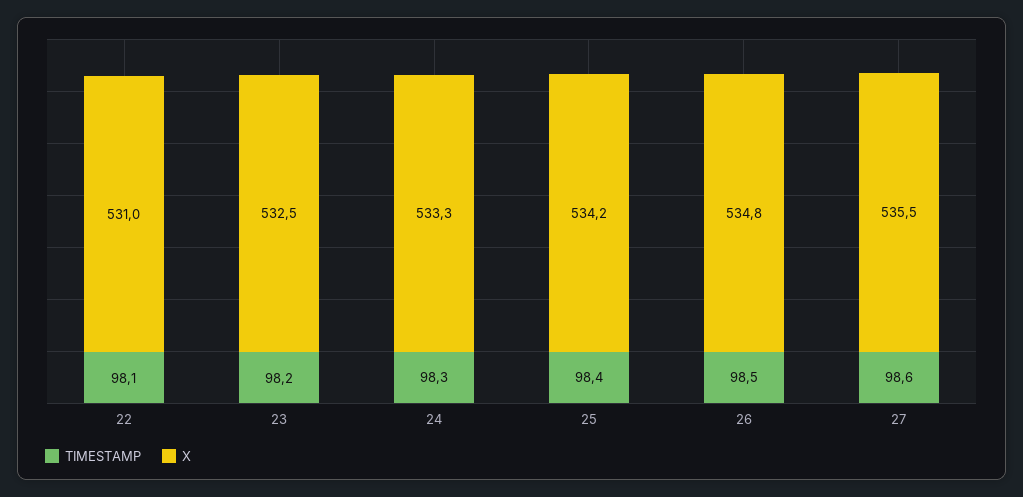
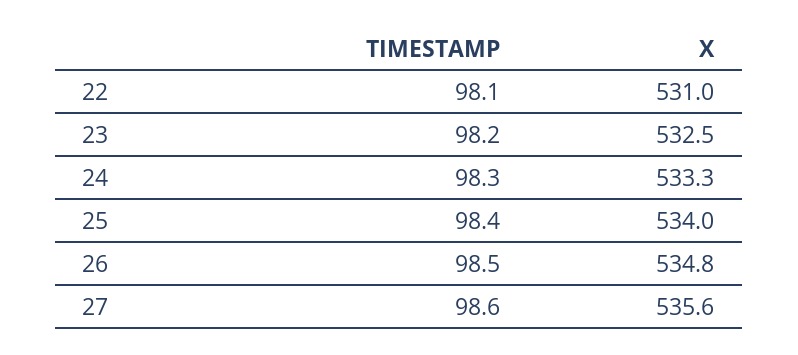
X, 25: 534.2 -> 534
X, 27: 535.5 -> 535.6

